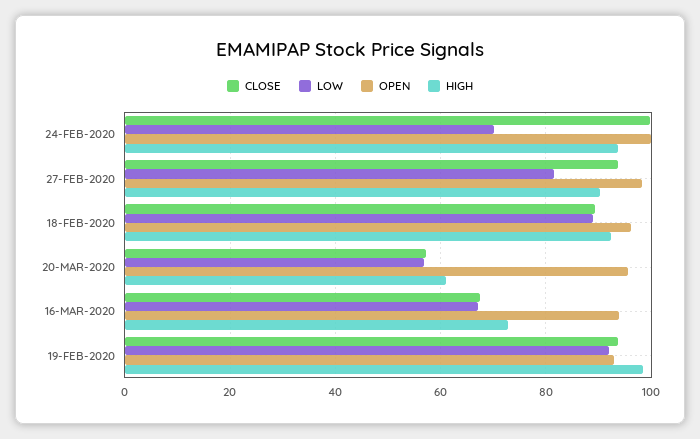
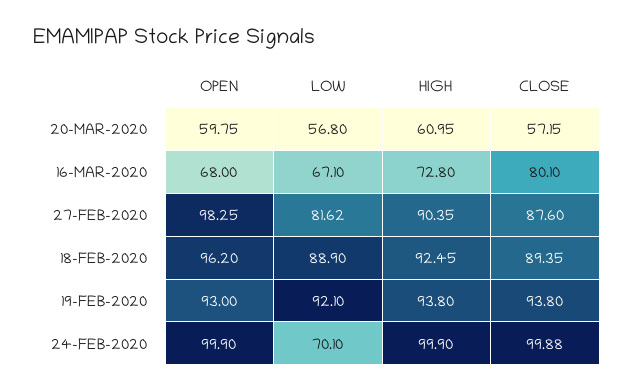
HIGH, 24-FEB-2020: 94 -> 99.9
CLOSE, 27-FEB-2020: 94 -> 87.6
OPEN, 20-MAR-2020: 96 -> 59.75
CLOSE, 16-MAR-2020: 68 -> 80.1
OPEN, 16-MAR-2020: 94 -> 68
HIGH, 19-FEB-2020: 98 -> 93.8

